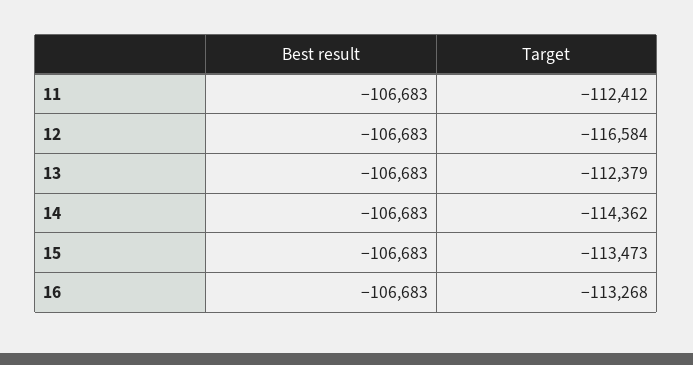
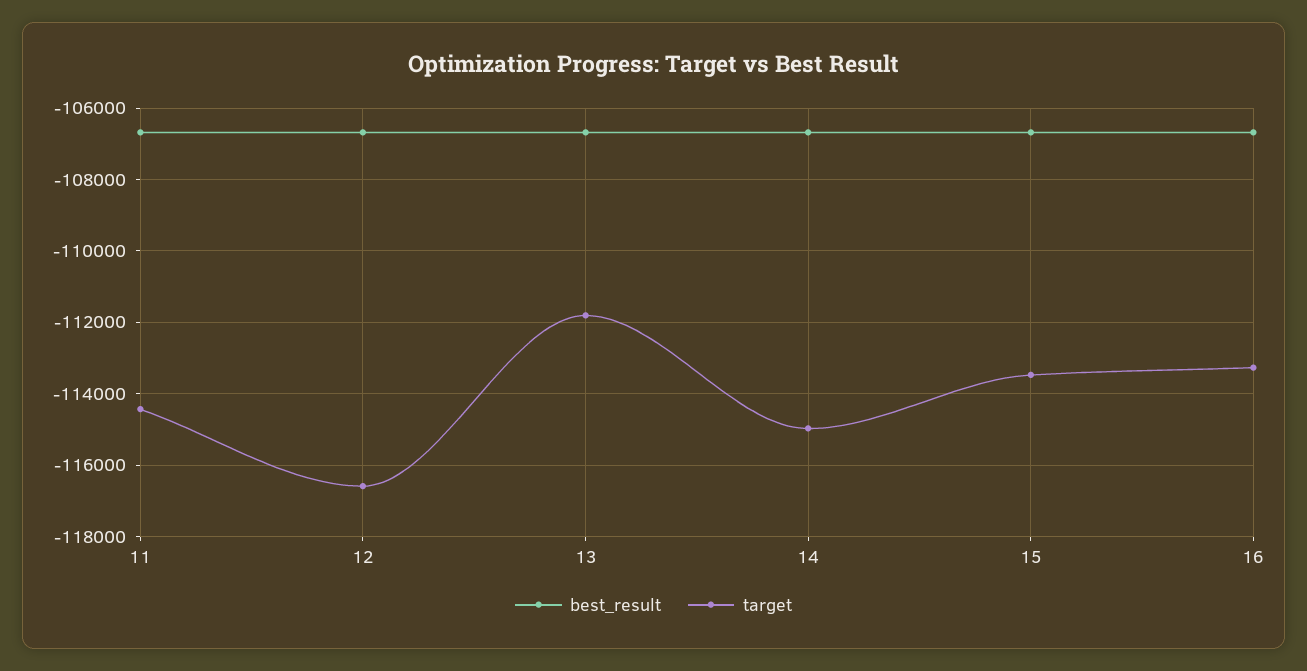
Target, 11: -112412 -> -114400
Target, 13: -112379 -> -111800
Target, 14: -114362 -> -115000

